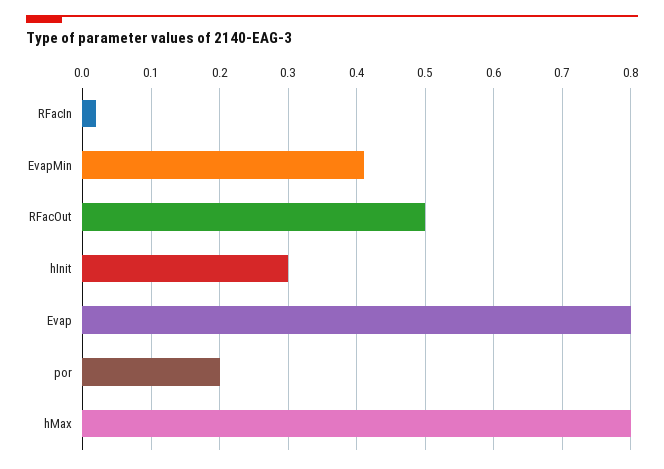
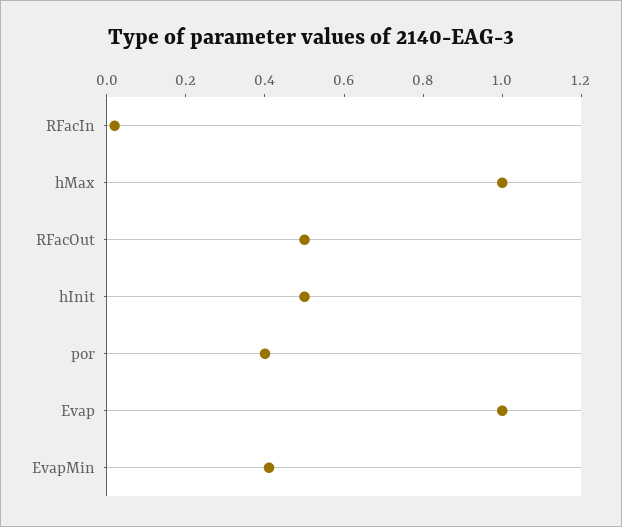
hInit: 0.3 -> 0.5
Evap: 0.8 -> 1
por: 0.2 -> 0.4
hMax: 0.8 -> 1

